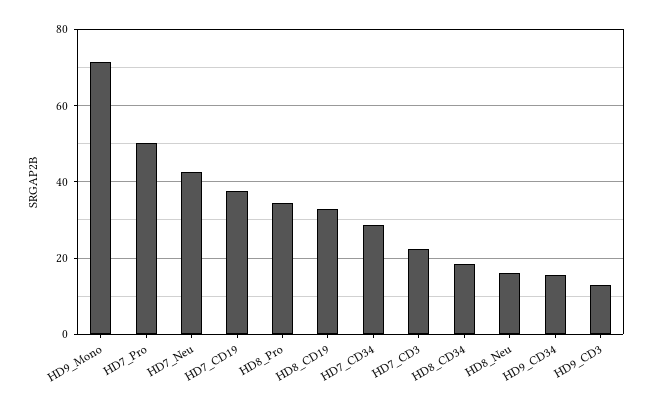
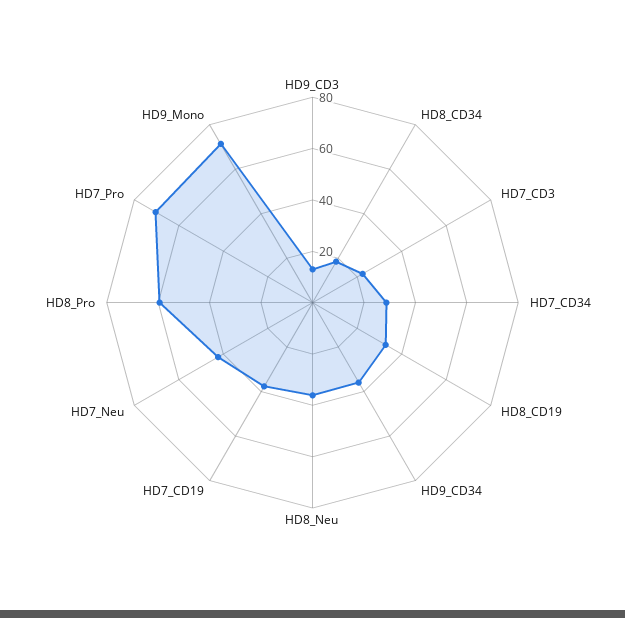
HD7_Pro: 50 -> 70
HD8_Pro: 34 -> 60
HD8_Neu: 16 -> 35
HD9_CD34: 16 -> 35

